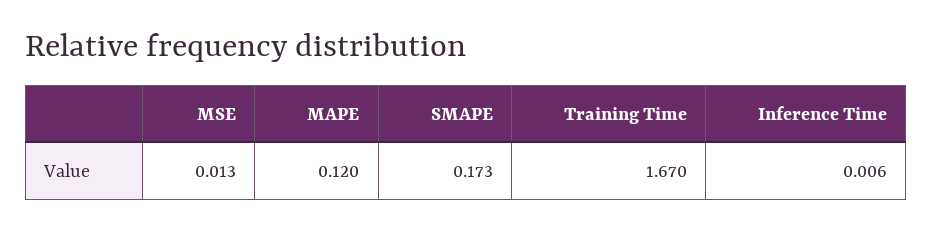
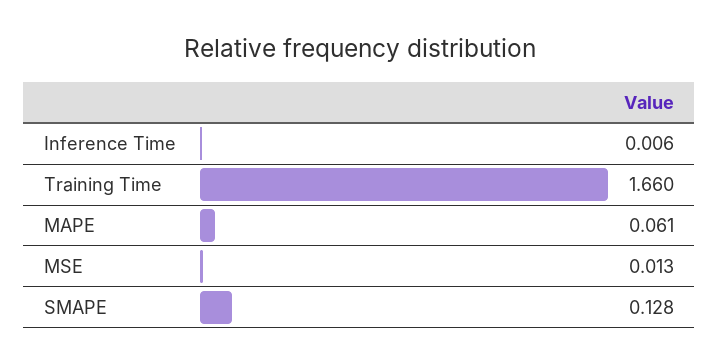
MAPE: 0.12 -> 0.061
SMAPE: 0.173 -> 0.128
Training Time: 1.67 -> 1.66

